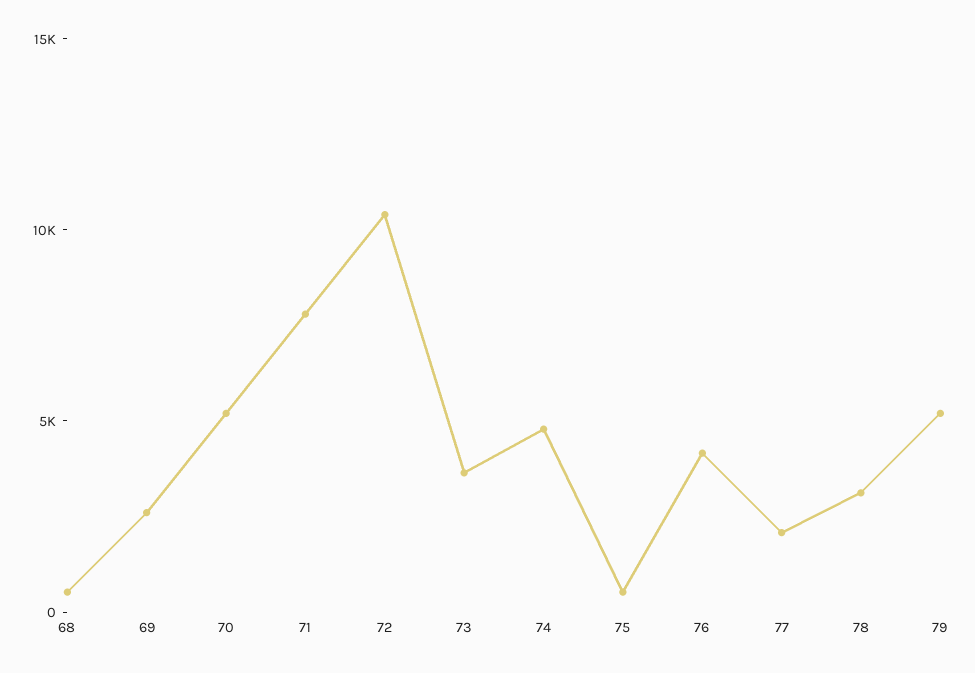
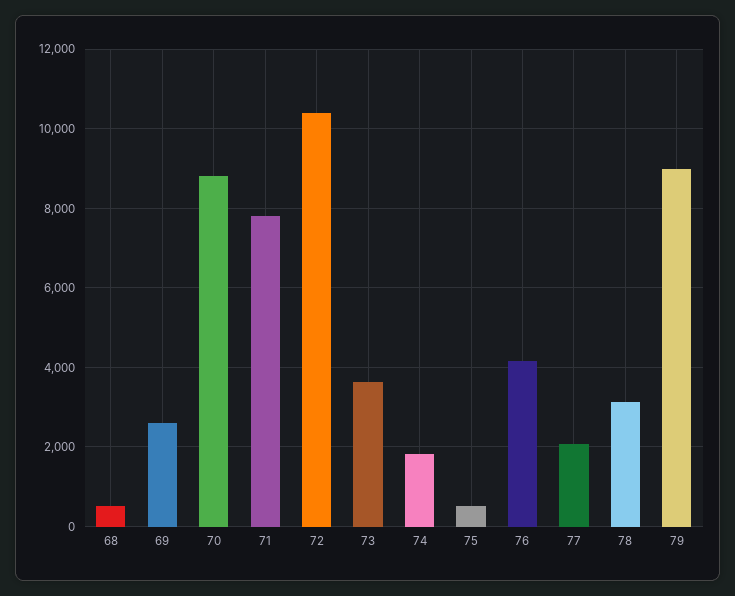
70: 5000 -> 8800
74: 5000 -> 1800
79: 5000 -> 9000

